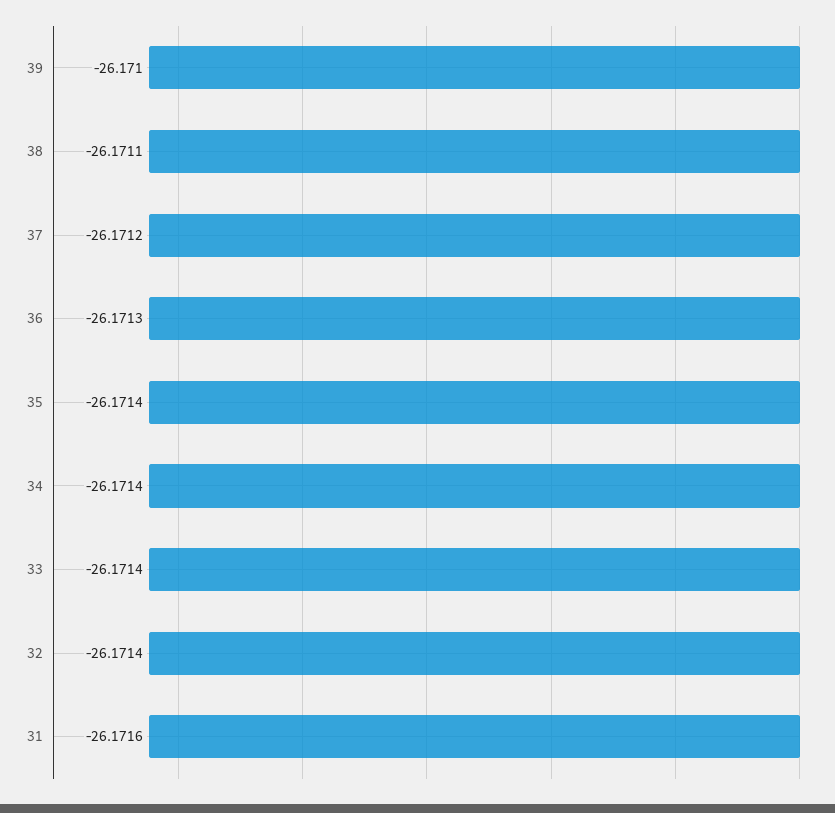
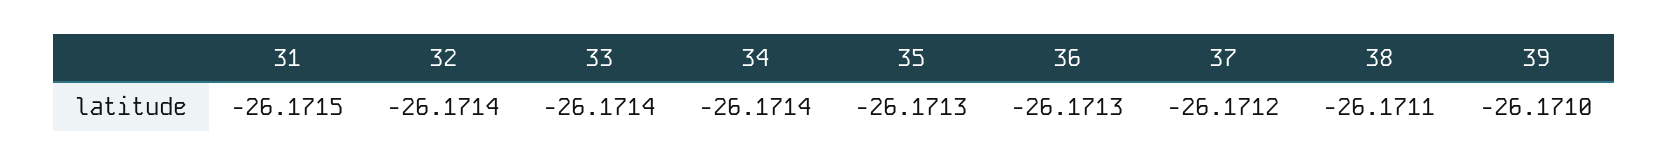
35: -26.1714 -> -26.1713
31: -26.1716 -> -26.1715

